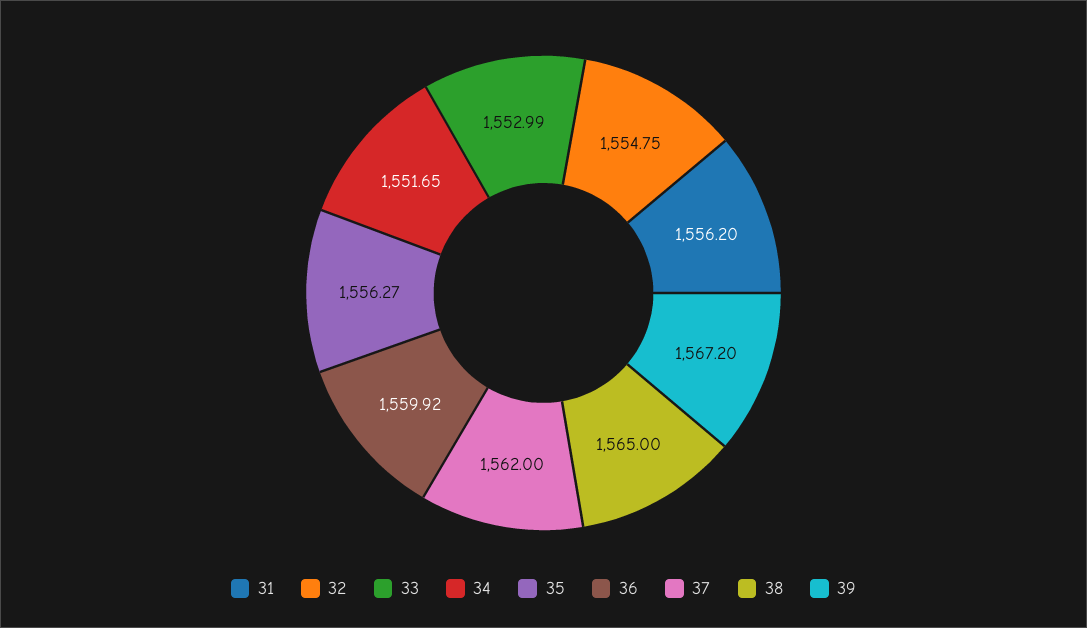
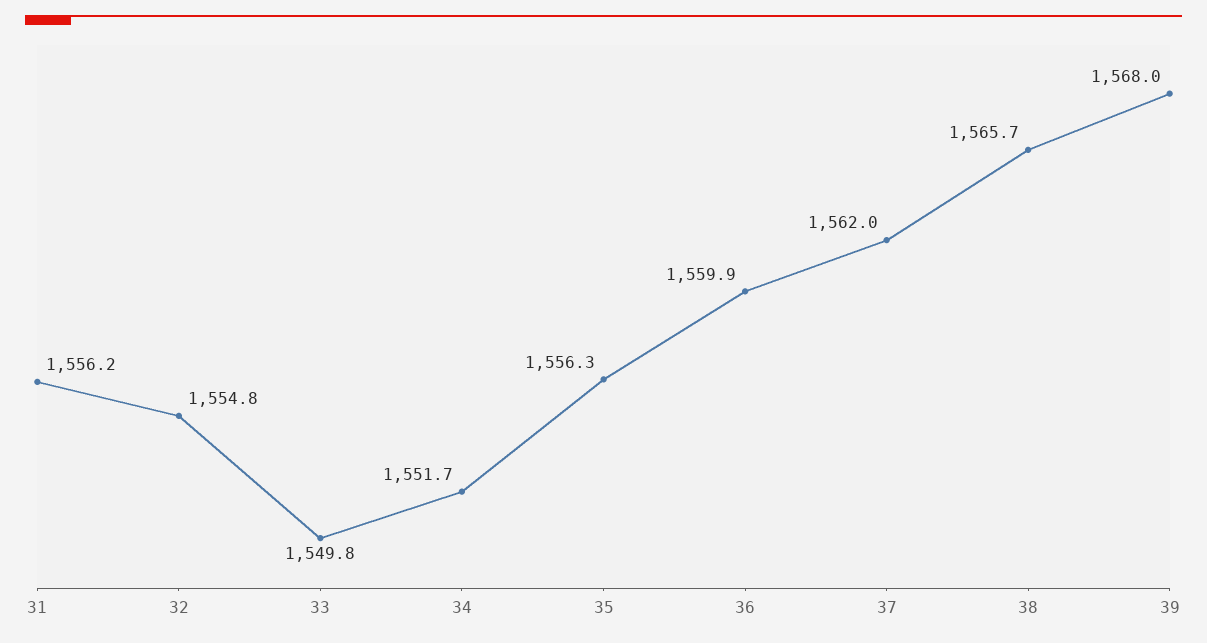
33: 1552.99 -> 1549.8
38: 1565 -> 1565.7
39: 1567.2 -> 1568

